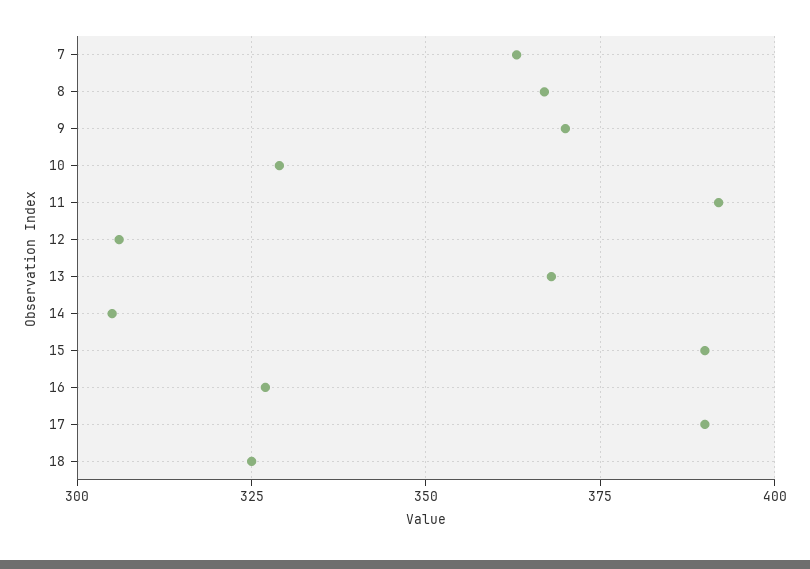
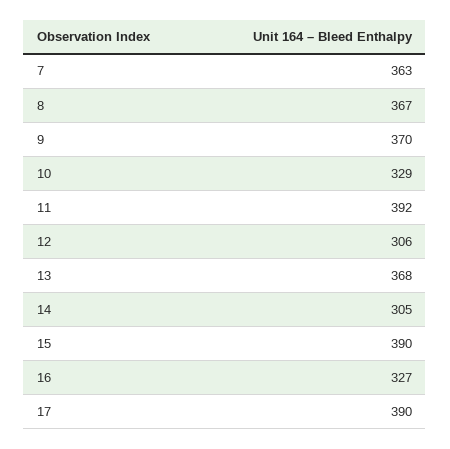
18: 325 -> none

